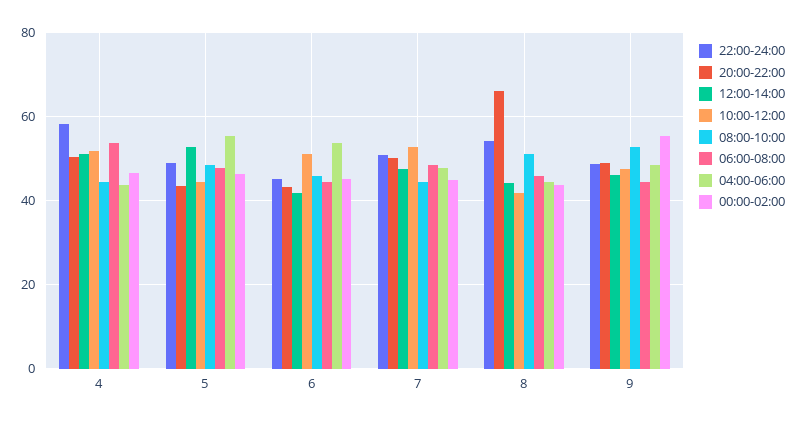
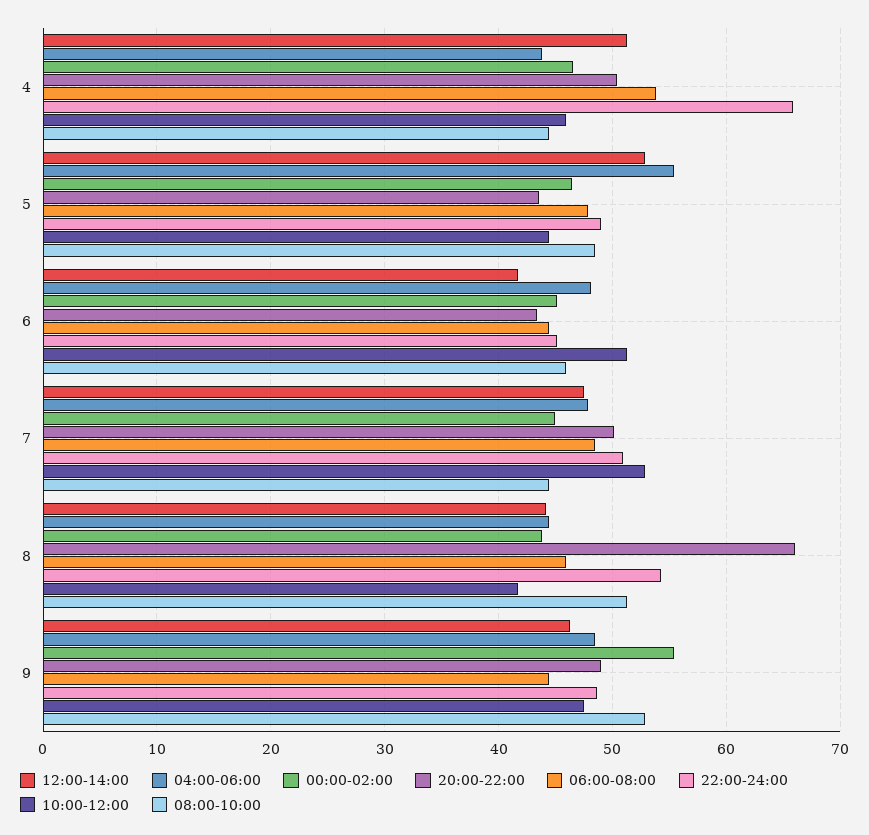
22:00-24:00, 4: 58 -> 66
10:00-12:00, 4: 52 -> 46
04:00-06:00, 6: 54 -> 48

